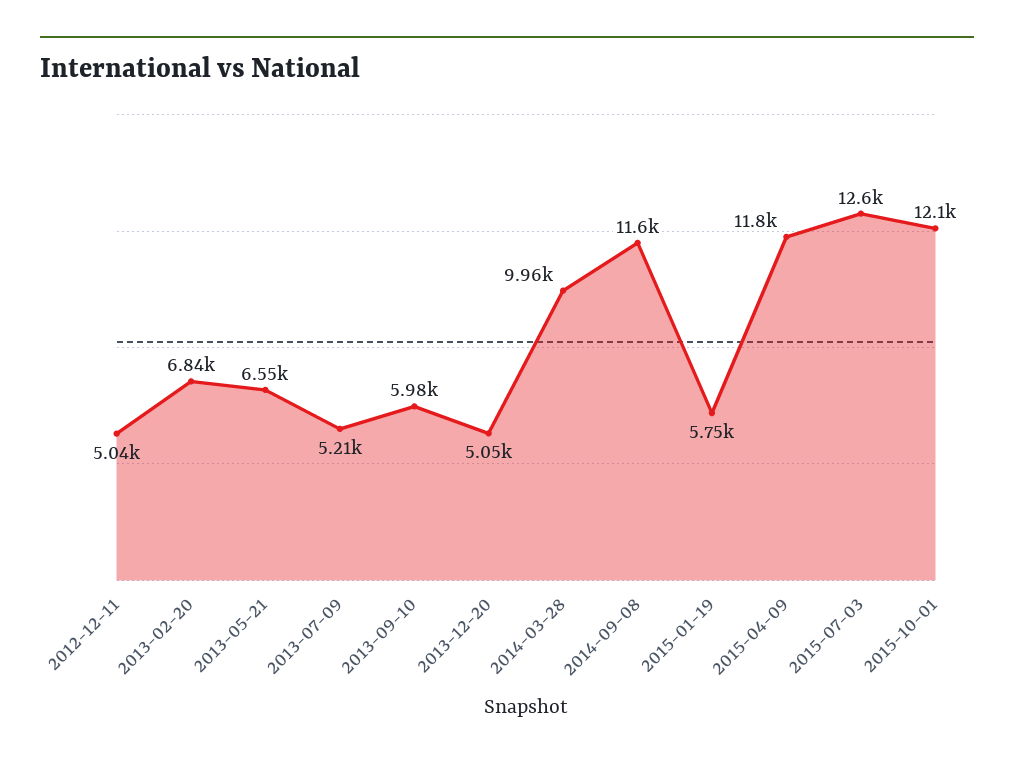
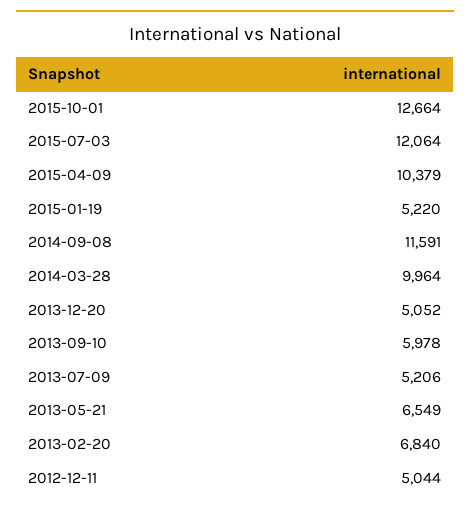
2015-01-19: 5750 -> 5220
2015-04-09: 11800 -> 10379
2015-07-03: 12600 -> 12064
2015-10-01: 12100 -> 12664

